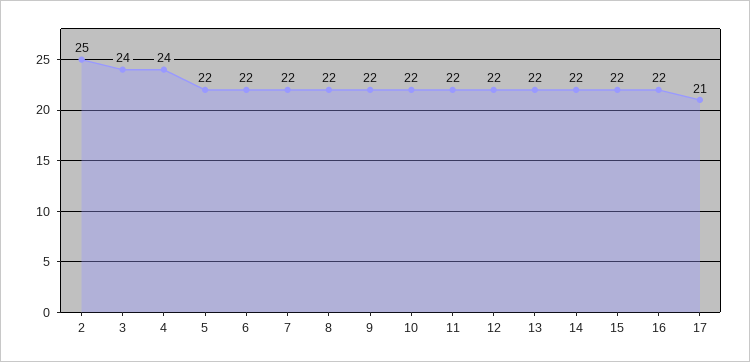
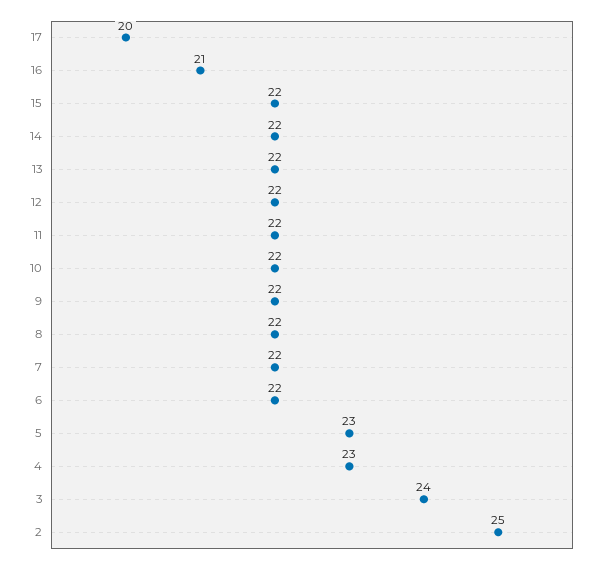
4: 24 -> 23
5: 22 -> 23
16: 22 -> 21
17: 21 -> 20

